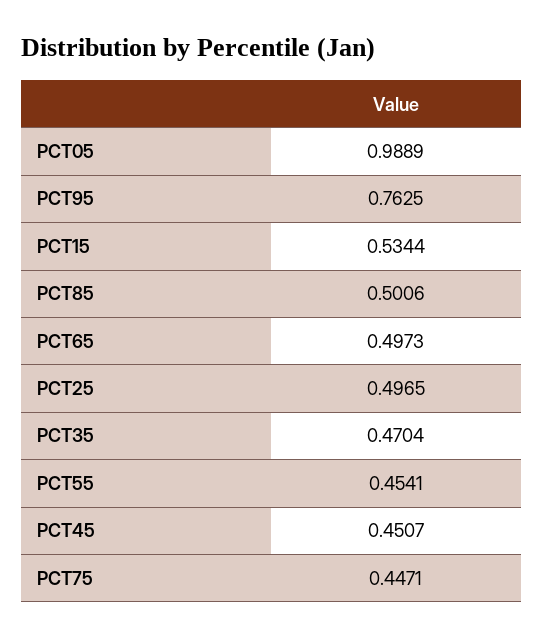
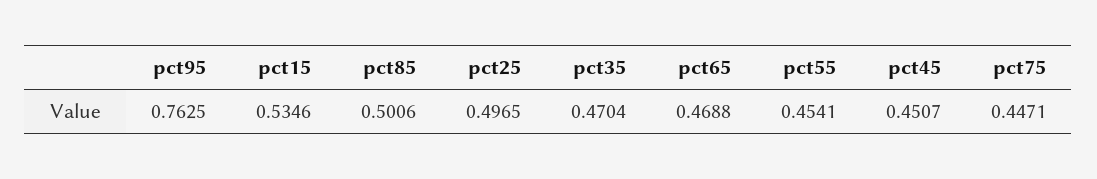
PCT05: 0.9889 -> none
PCT15: 0.5344 -> 0.5346
PCT65: 0.4973 -> 0.4688

